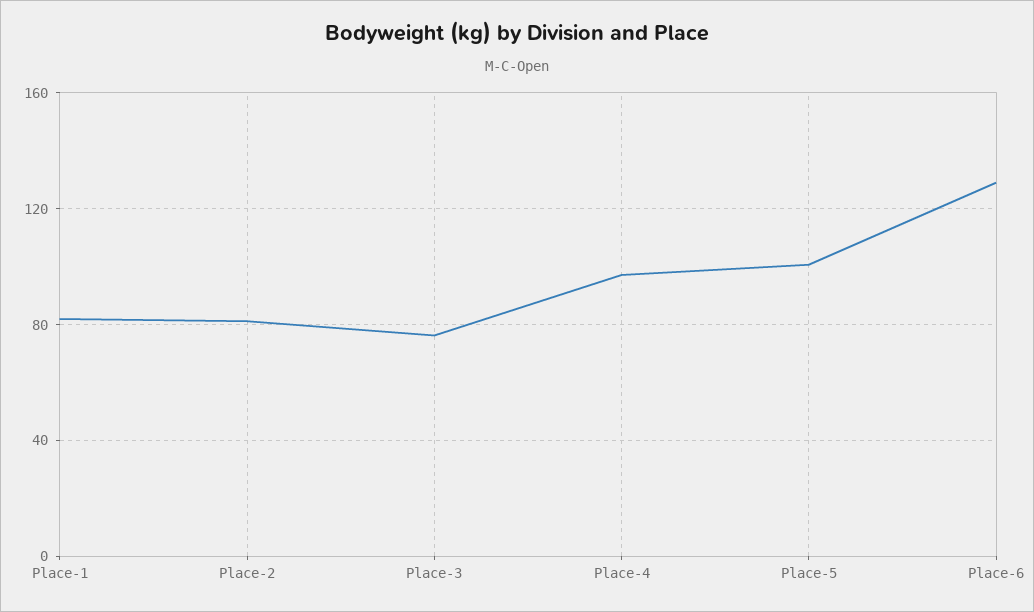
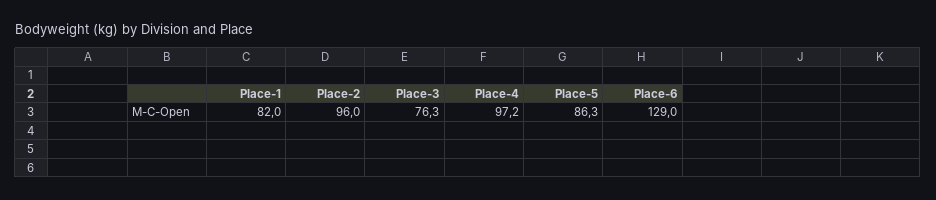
Place-2: 80 -> 96
Place-5: 100 -> 86.3

